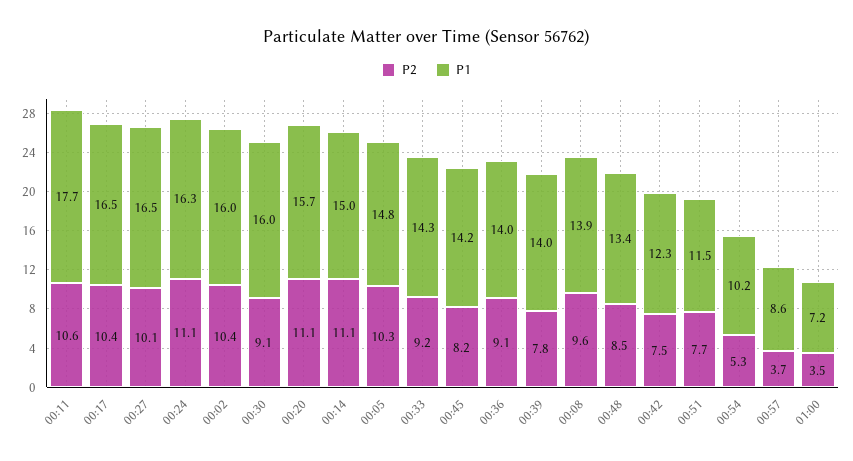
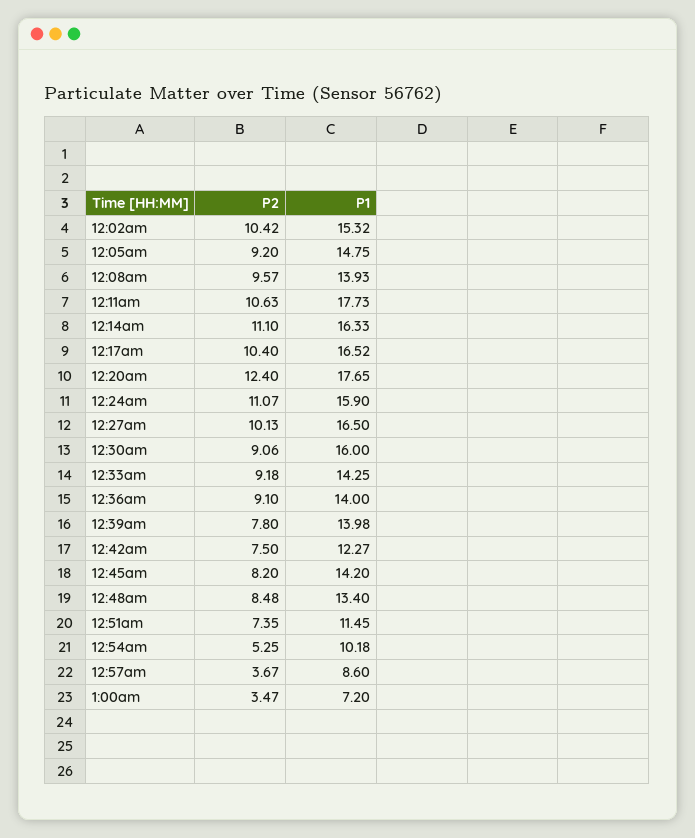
P1, 00:24: 16.3 -> 15.9
P1, 00:02: 16 -> 15.32
P2, 00:20: 11.1 -> 12.4
P1, 00:20: 15.7 -> 17.65
P1, 00:14: 15 -> 16.33
P2, 00:05: 10.3 -> 9.2
P2, 00:51: 7.7 -> 7.35

